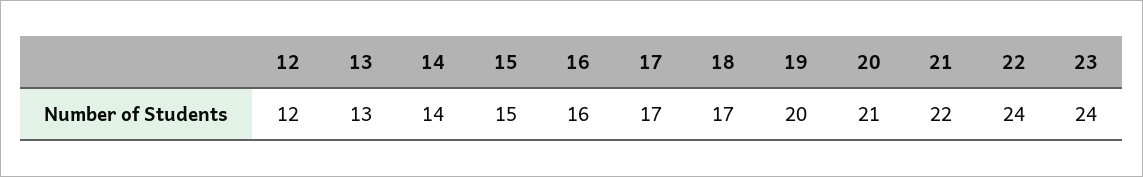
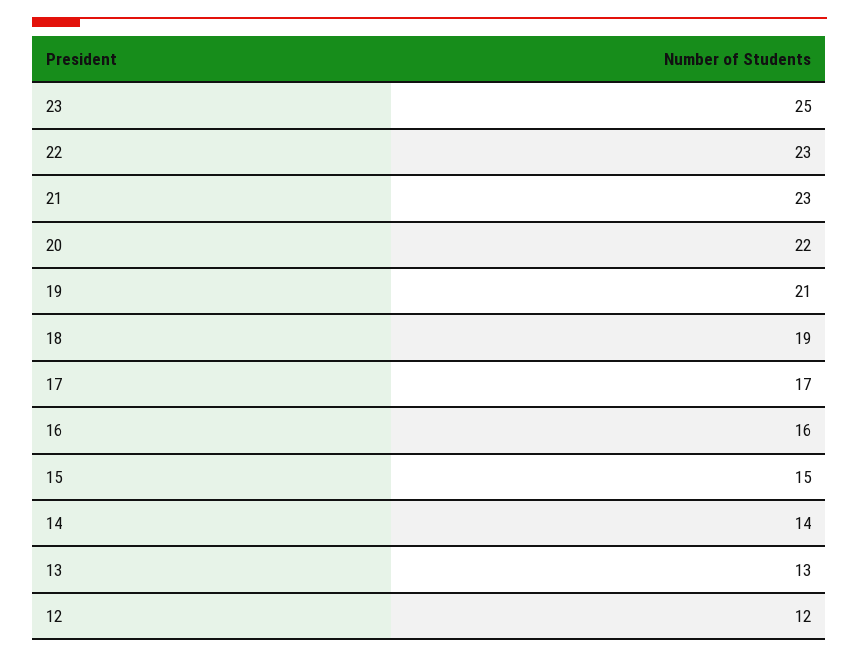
18: 17 -> 19
19: 20 -> 21
20: 21 -> 22
21: 22 -> 23
22: 24 -> 23
23: 24 -> 25

